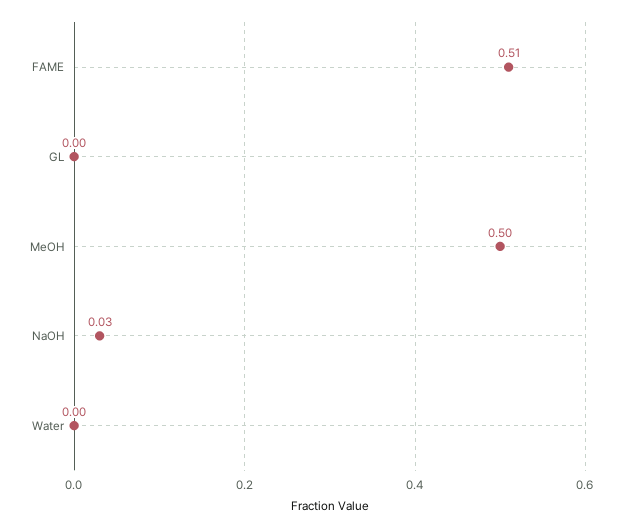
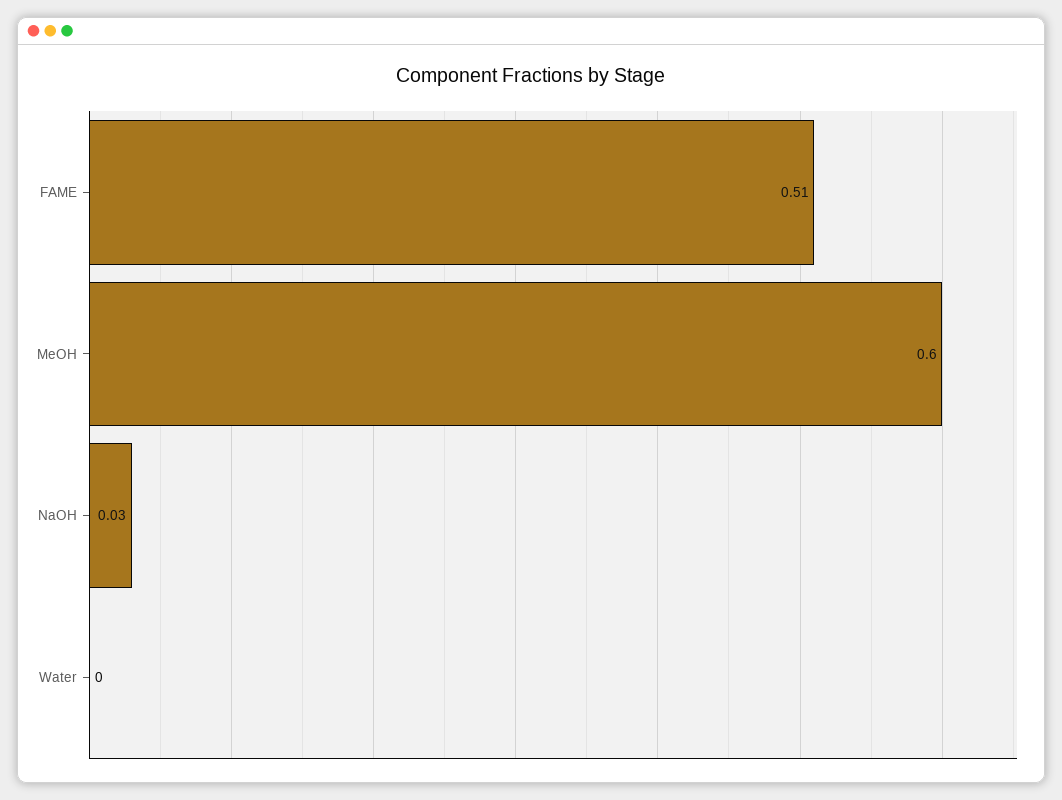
GL: 0 -> none
MeOH: 0.5 -> 0.6

